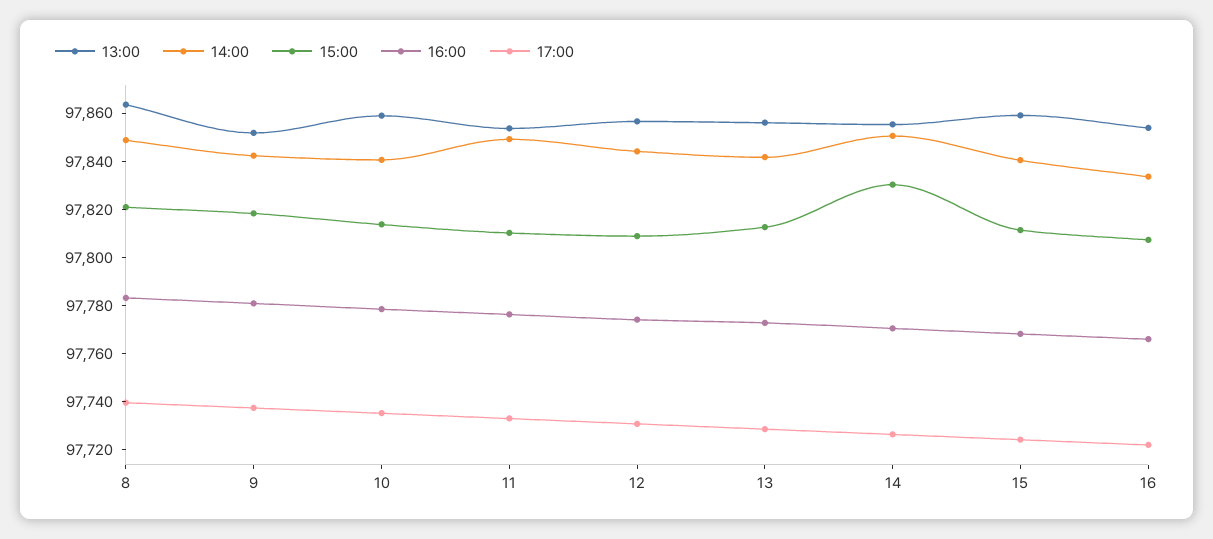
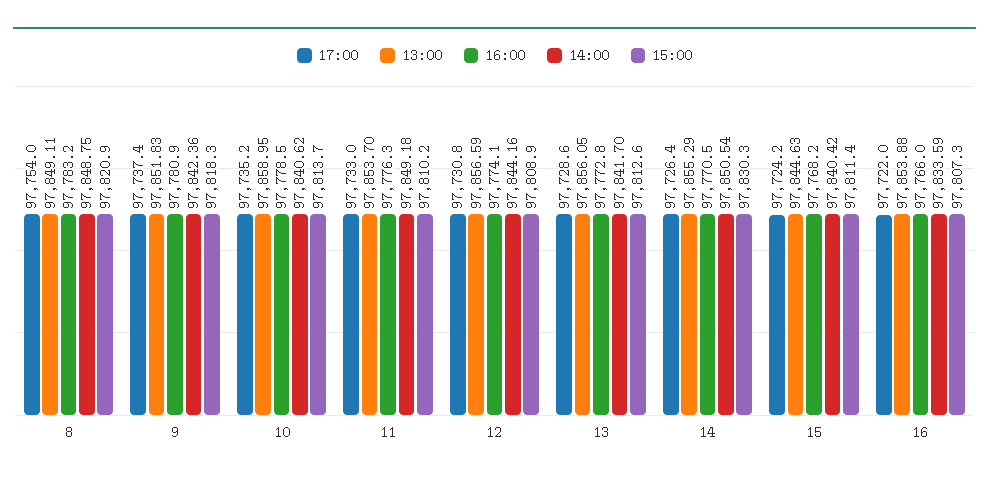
13:00, 8: 97865 -> 97849.11
17:00, 8: 97740 -> 97754
13:00, 15: 97860 -> 97844.63

